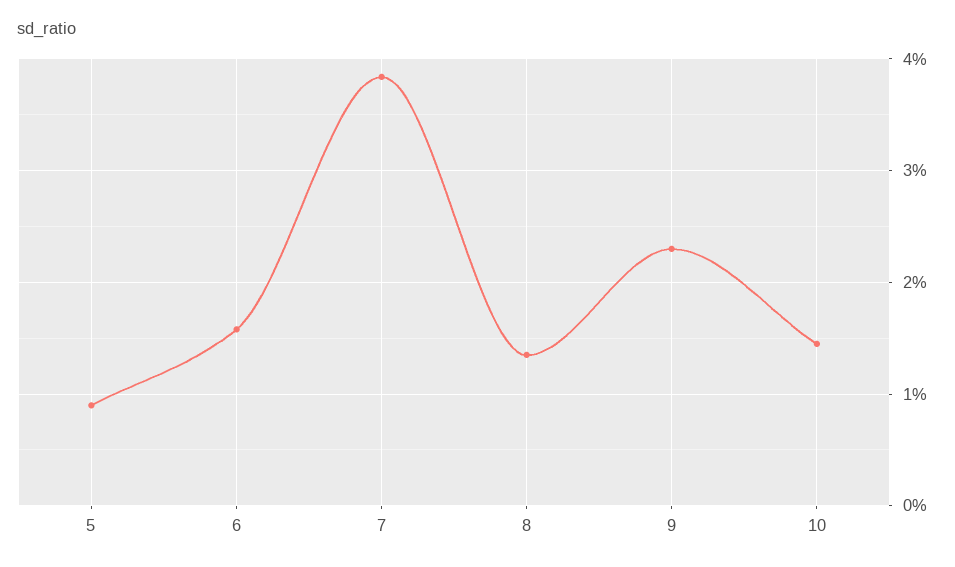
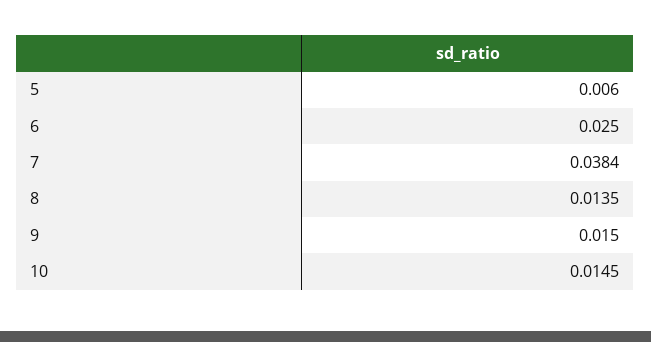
5: 0.009 -> 0.006
6: 0.016 -> 0.025
9: 0.023 -> 0.015

